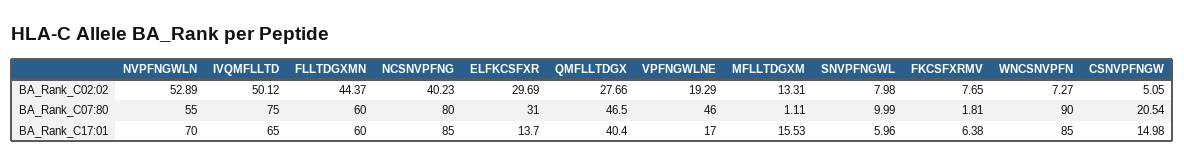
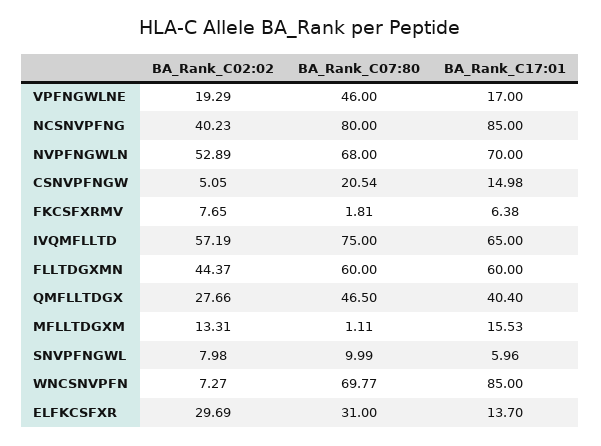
IVQMFLLTD, BA_Rank_C02:02: 50.12 -> 57.19
NVPFNGWLN, BA_Rank_C07:80: 55 -> 68
WNCSNVPFN, BA_Rank_C07:80: 90 -> 69.77

